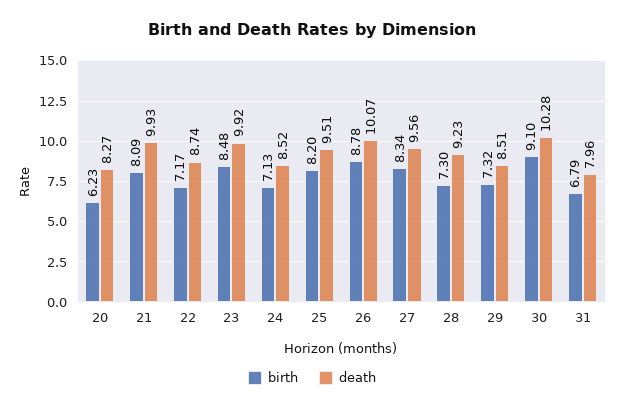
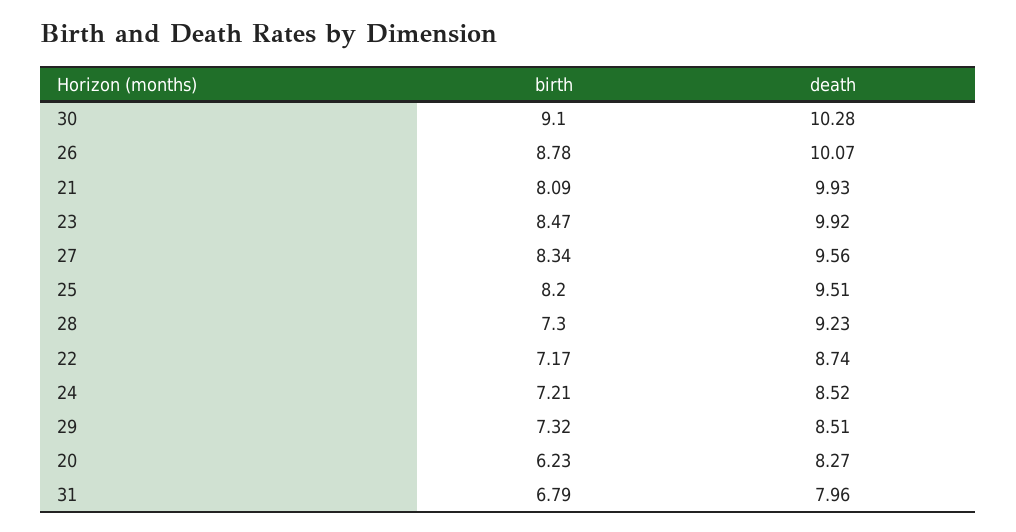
birth, 23: 8.48 -> 8.47
birth, 24: 7.13 -> 7.21

